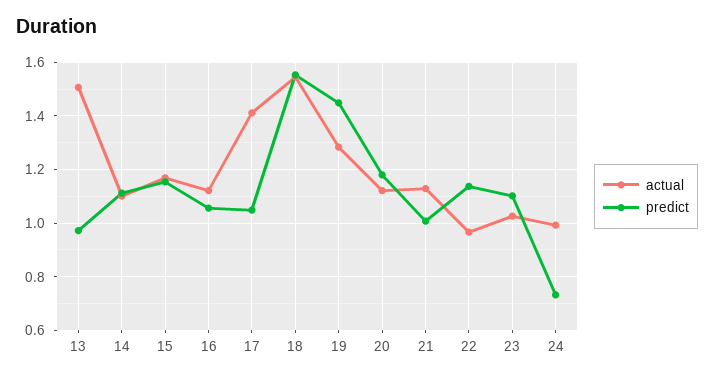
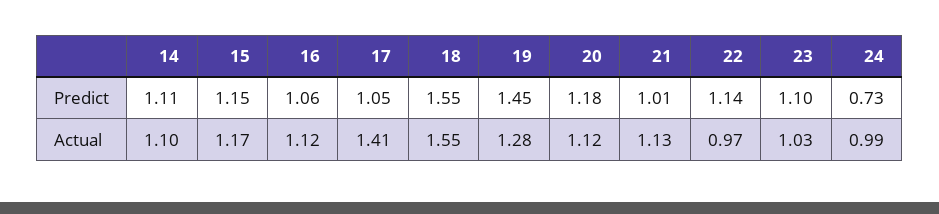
actual, 13: 1.5 -> none
predict, 13: 0.975 -> none

